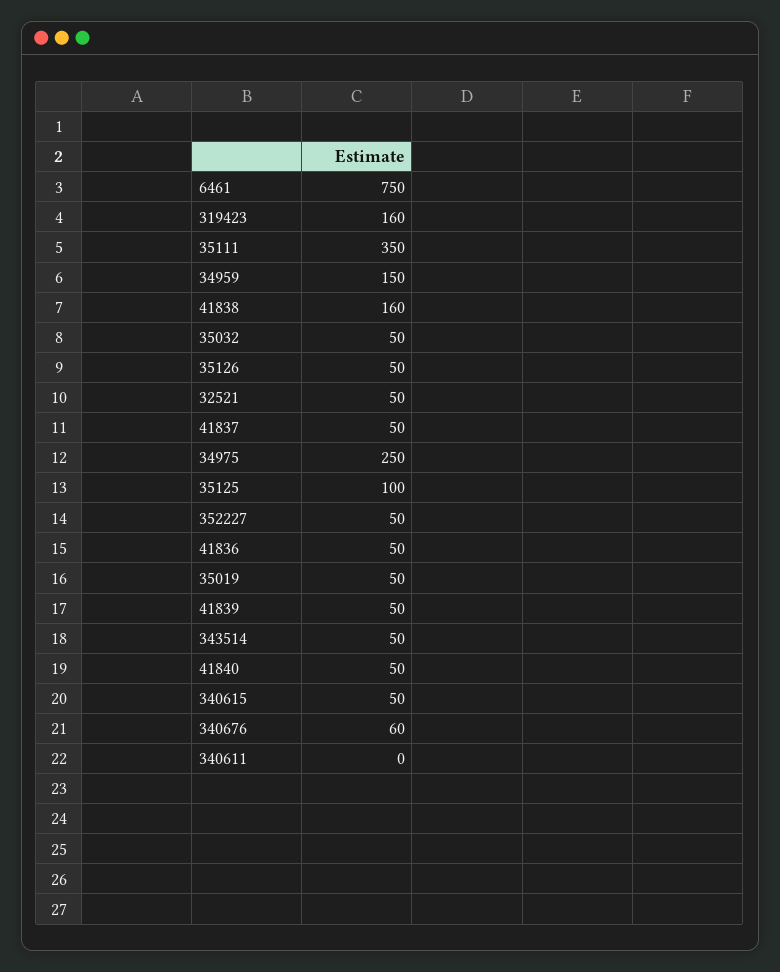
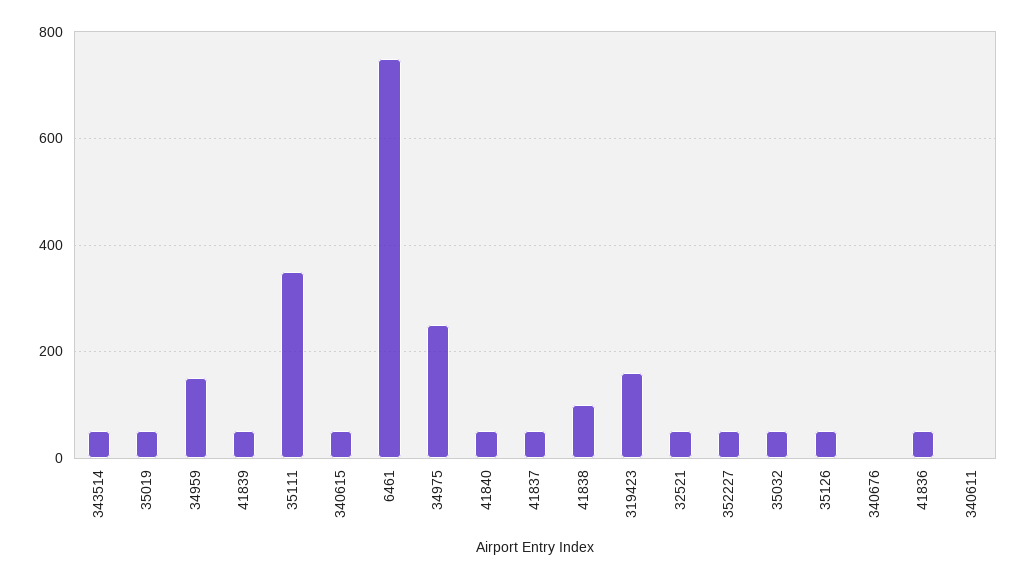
41838: 160 -> 100
35125: 100 -> none
340676: 60 -> 0

